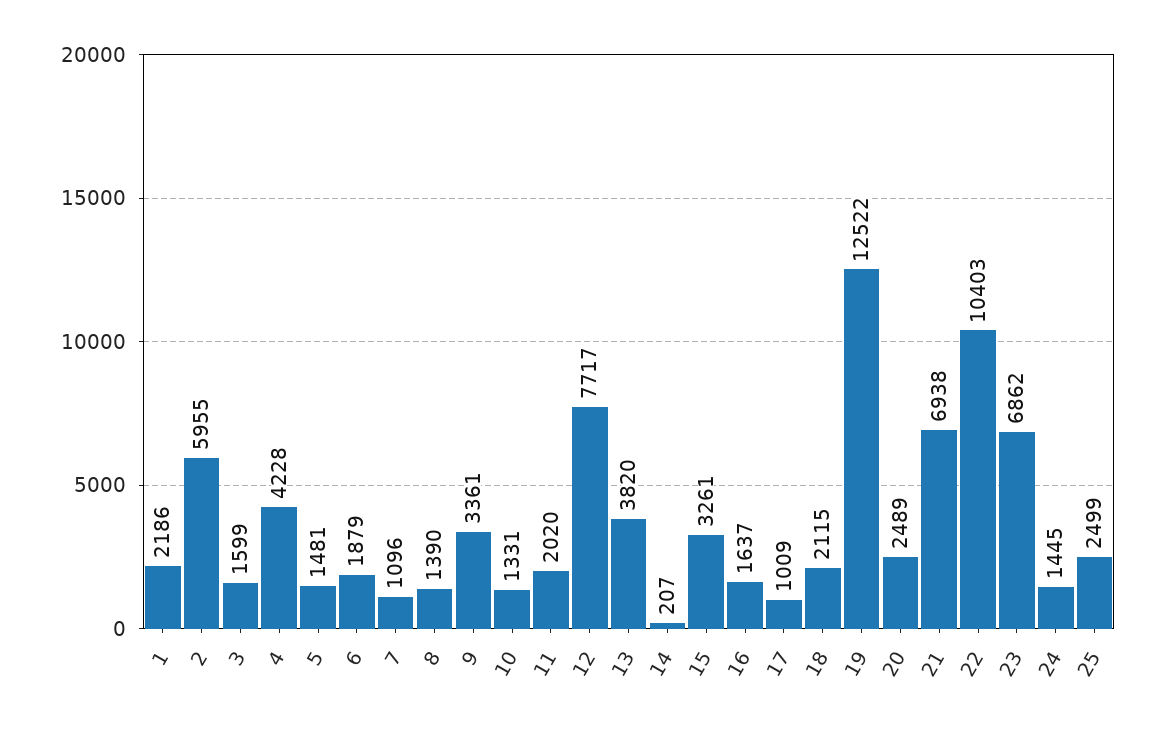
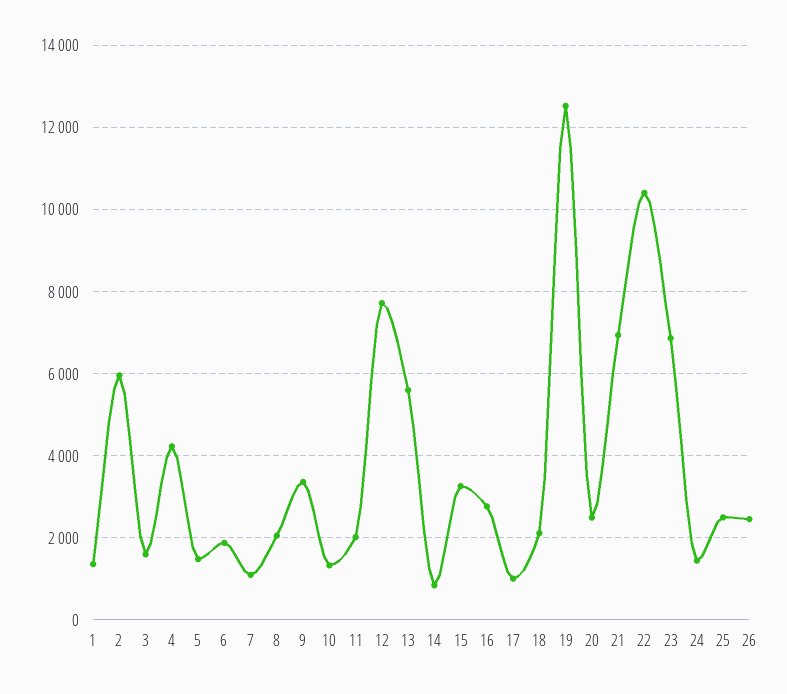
1: 2186 -> 1400
8: 1390 -> 2000
13: 3820 -> 5600
14: 207 -> 800
16: 1637 -> 2800
26: none -> 2400

